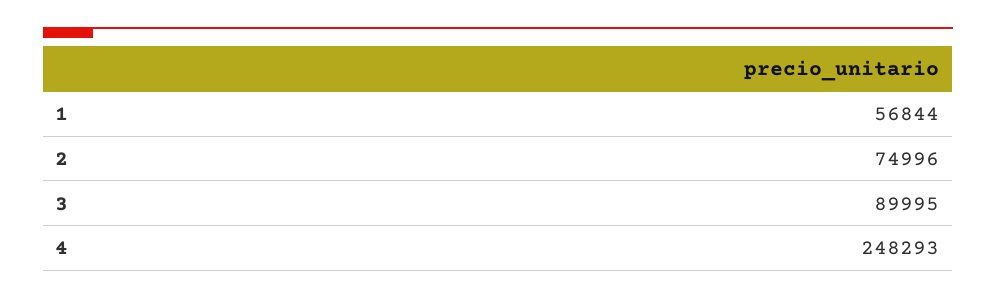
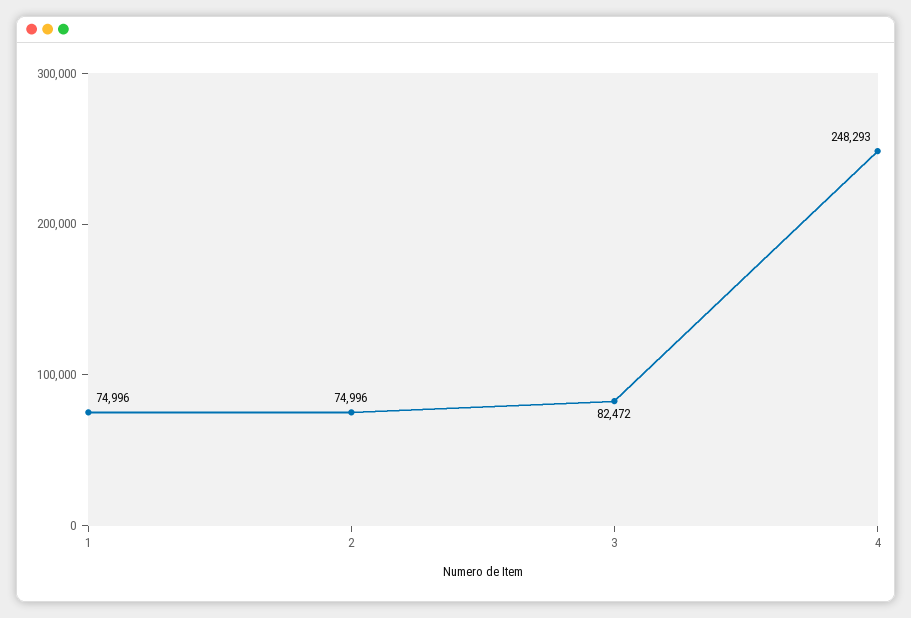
1: 56844 -> 74996
3: 89995 -> 82472

